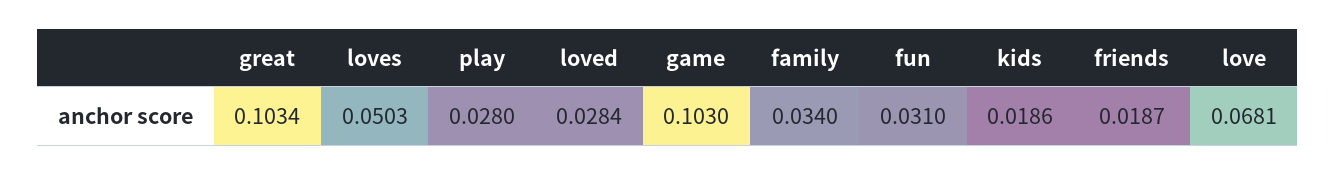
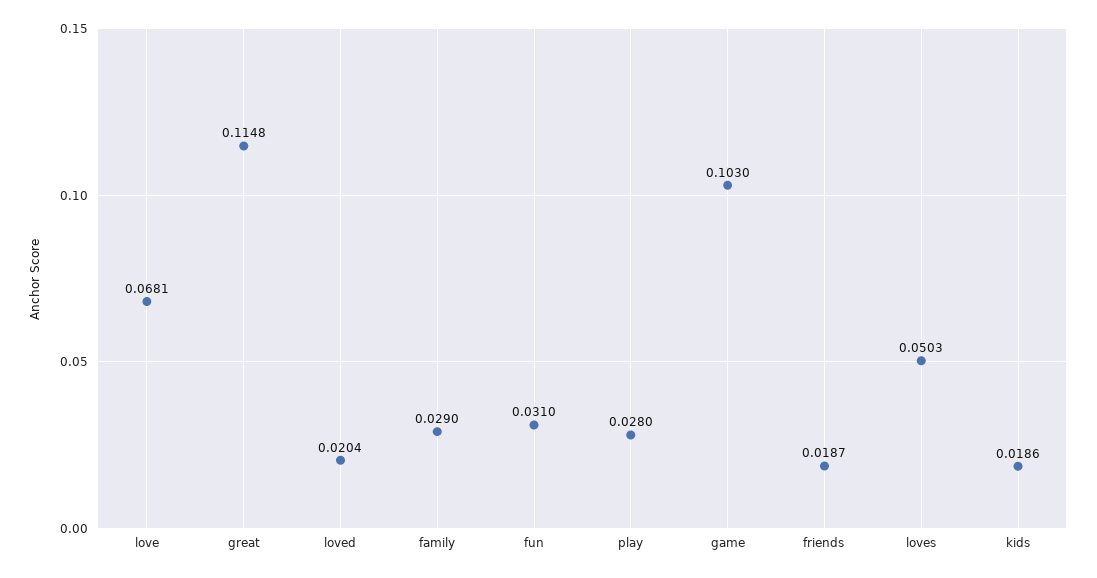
great: 0.1034 -> 0.1148
loved: 0.0284 -> 0.0204
family: 0.034 -> 0.029

